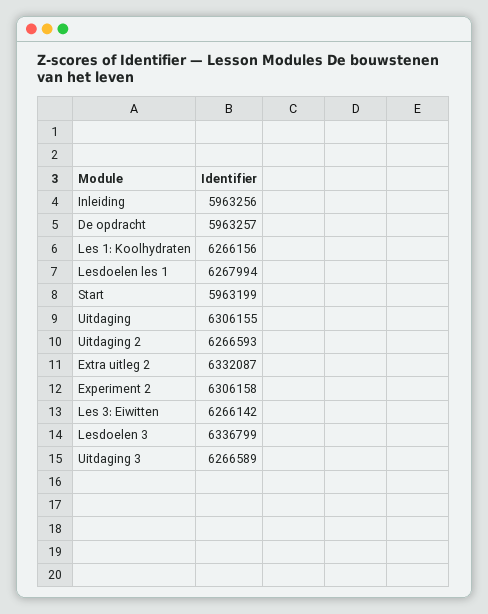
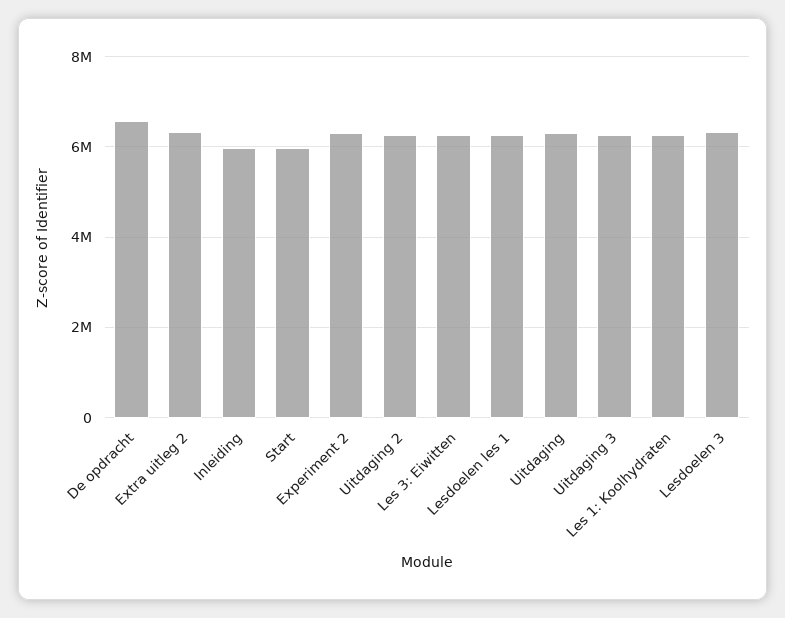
De opdracht: 5963257 -> 6600000

